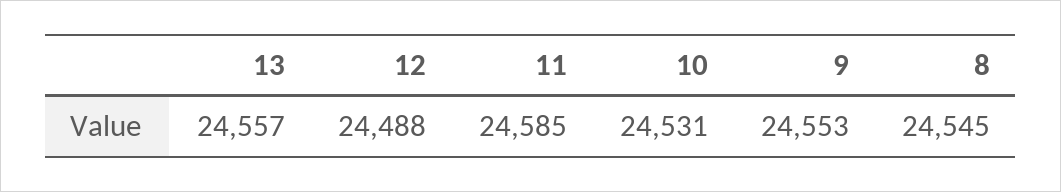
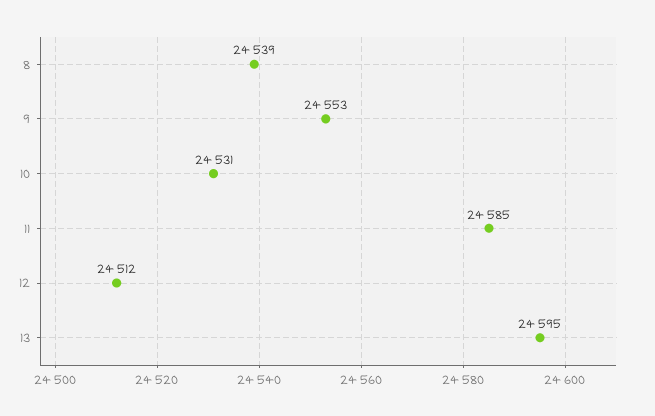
13: 24557 -> 24595
12: 24488 -> 24512
8: 24545 -> 24539

